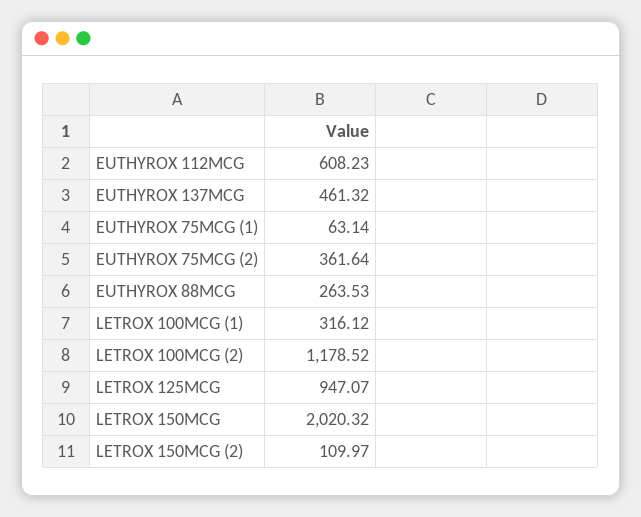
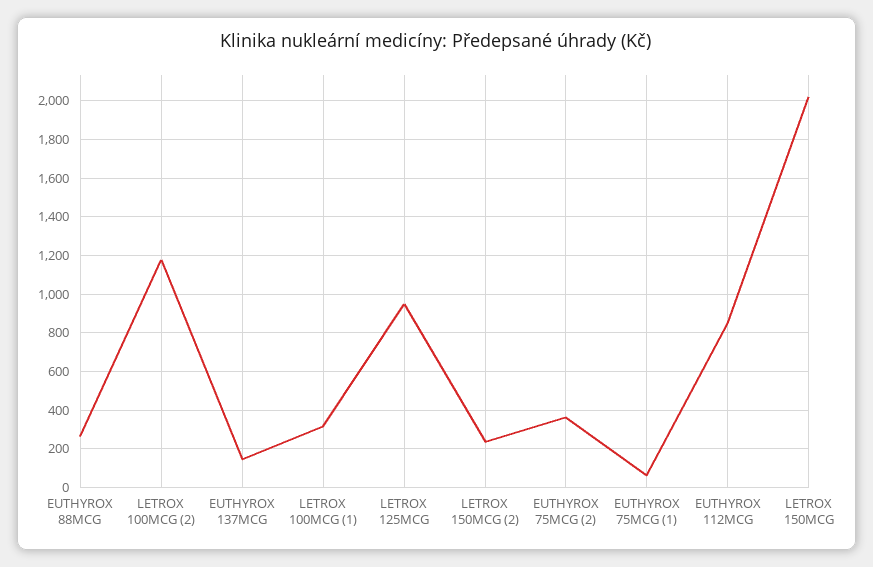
EUTHYROX 112MCG: 608.23 -> 850
EUTHYROX 137MCG: 461.32 -> 150
LETROX 150MCG (2): 109.97 -> 250

